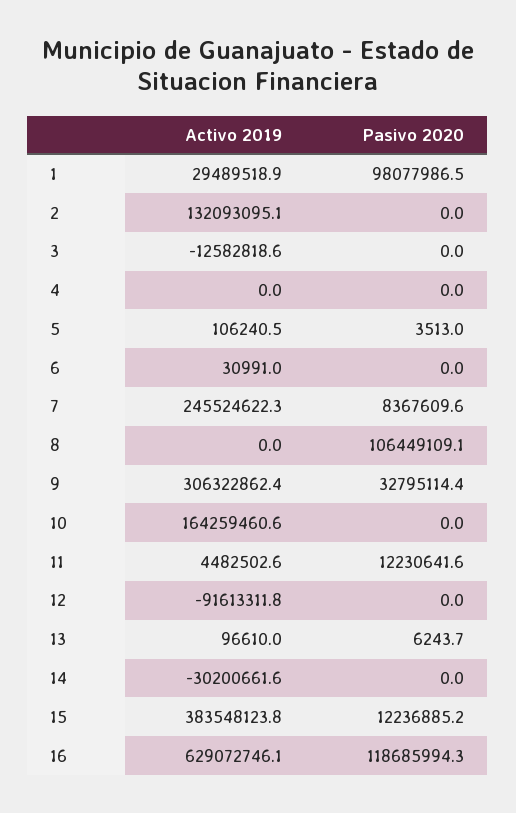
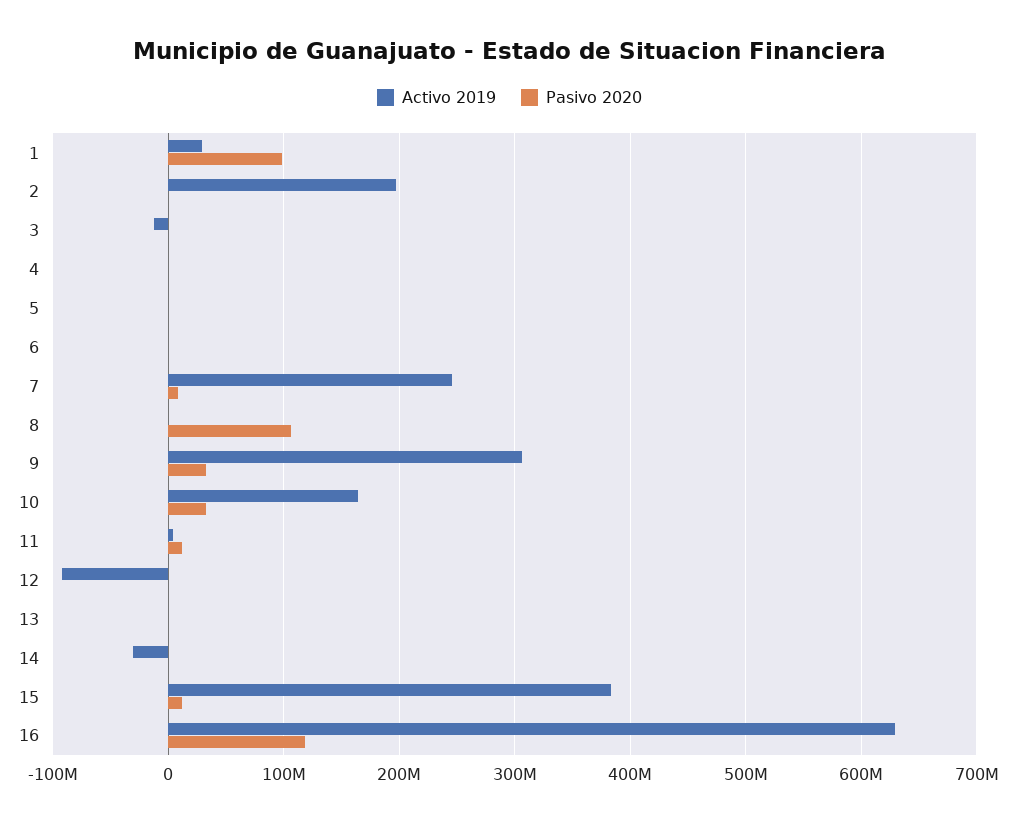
Activo 2019, 2: 132093095.1 -> 200000000
Pasivo 2020, 10: 0 -> 30000000

